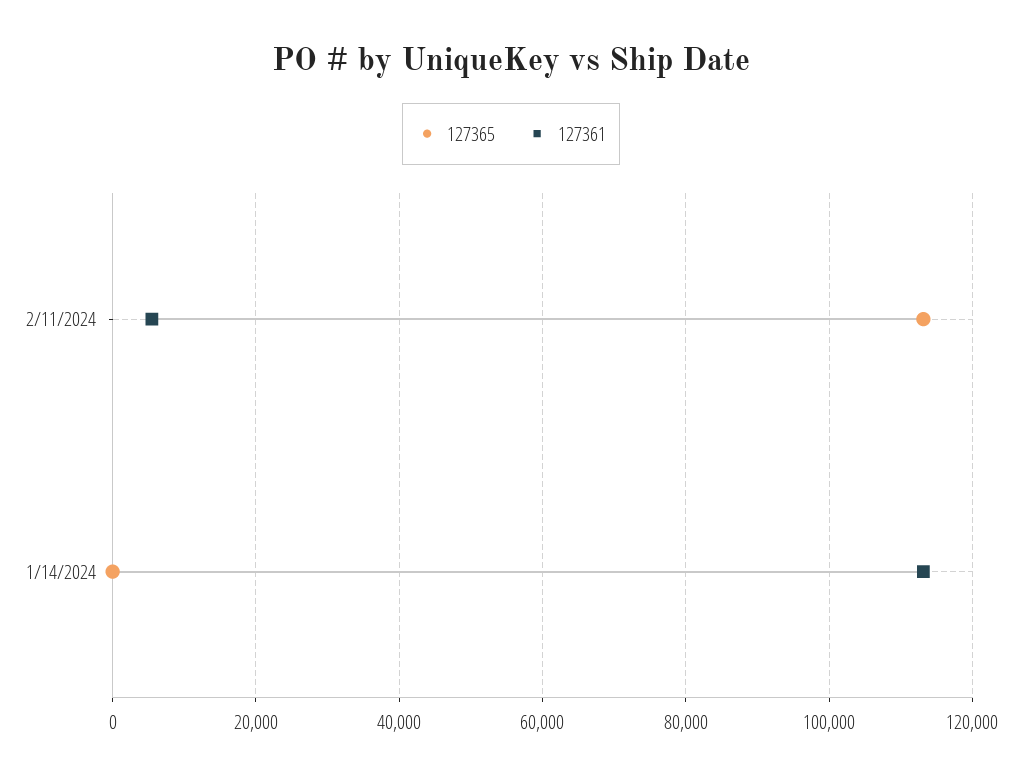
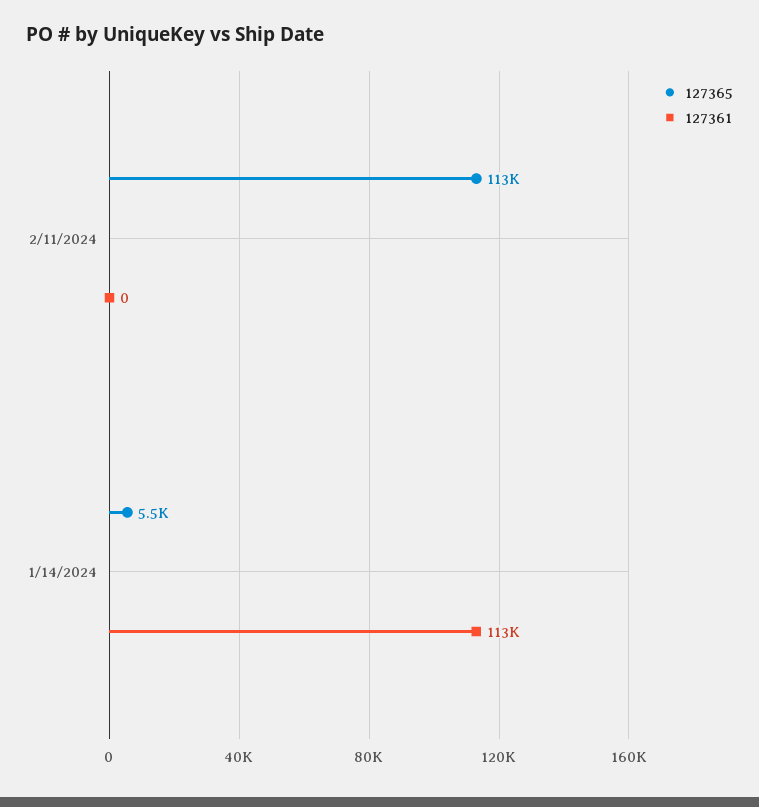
127361, 2/11/2024: 6000 -> 0
127365, 1/14/2024: 0 -> 5500

